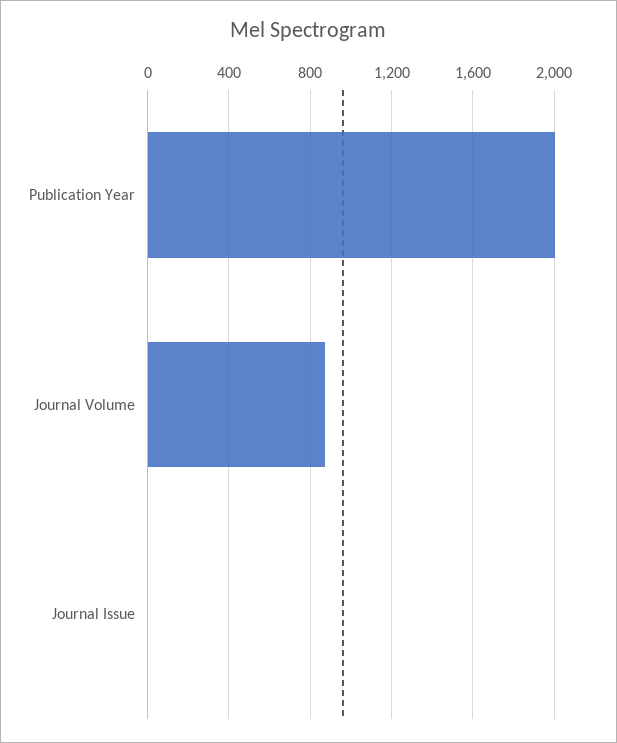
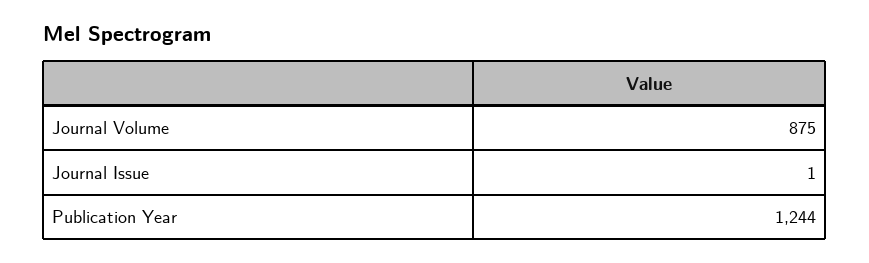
Publication Year: 2000 -> 1244

